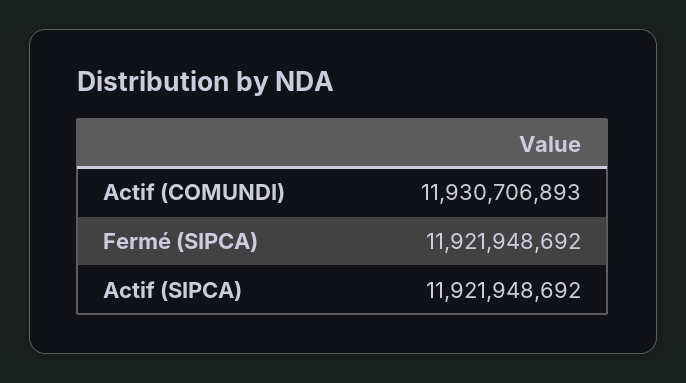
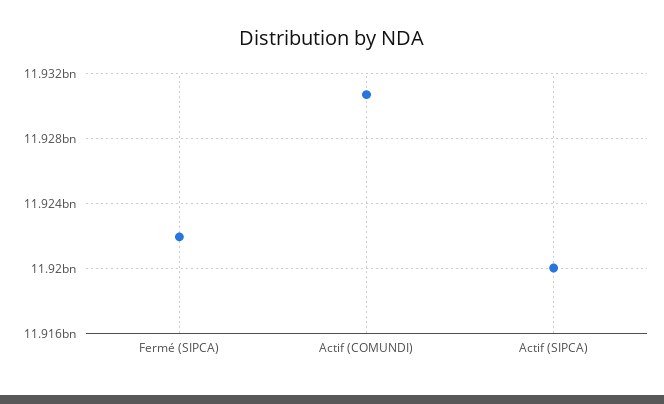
Actif (SIPCA): 11921948692 -> 11920000000

